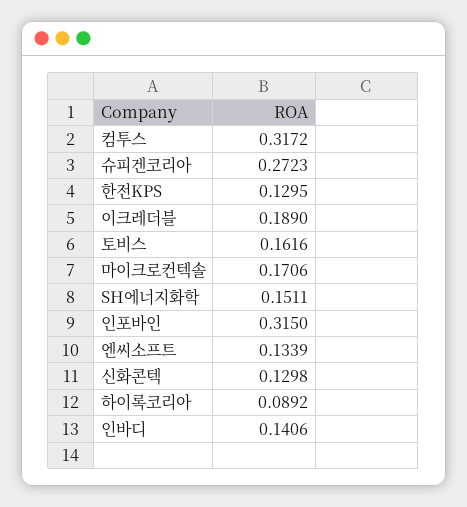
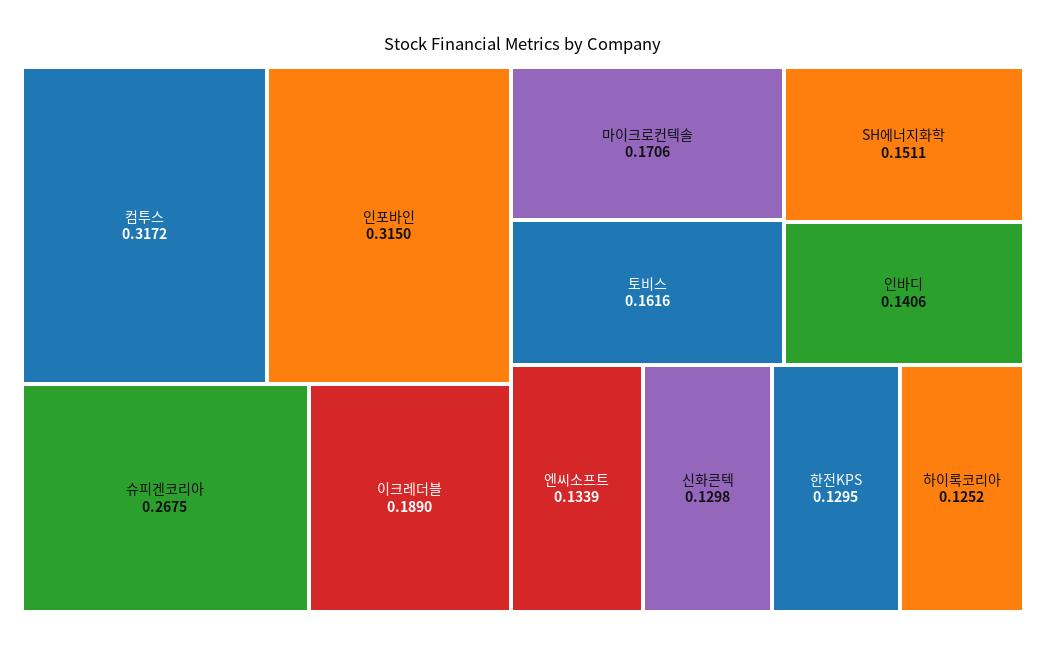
슈피겐코리아: 0.2723 -> 0.2675
하이록코리아: 0.0892 -> 0.1252

